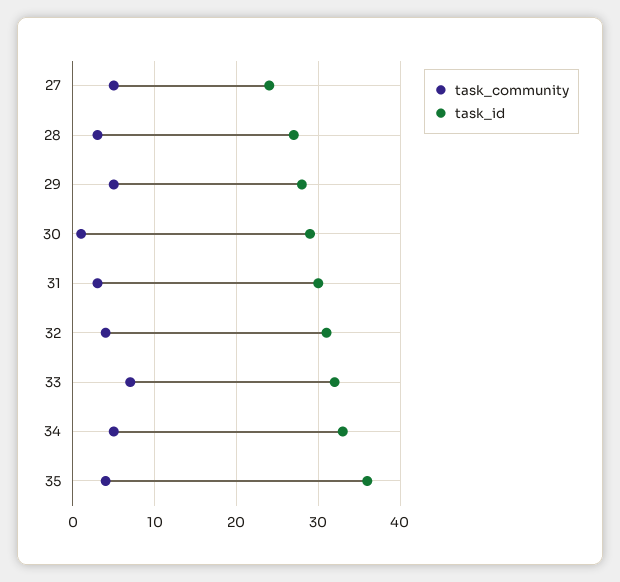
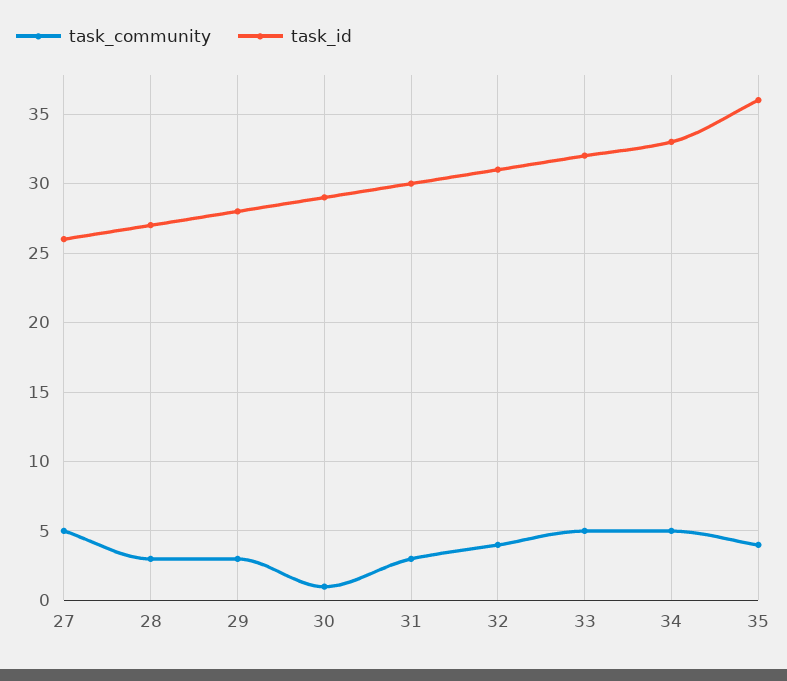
task_id, 27: 24 -> 26
task_community, 29: 5 -> 3
task_community, 33: 7 -> 5

